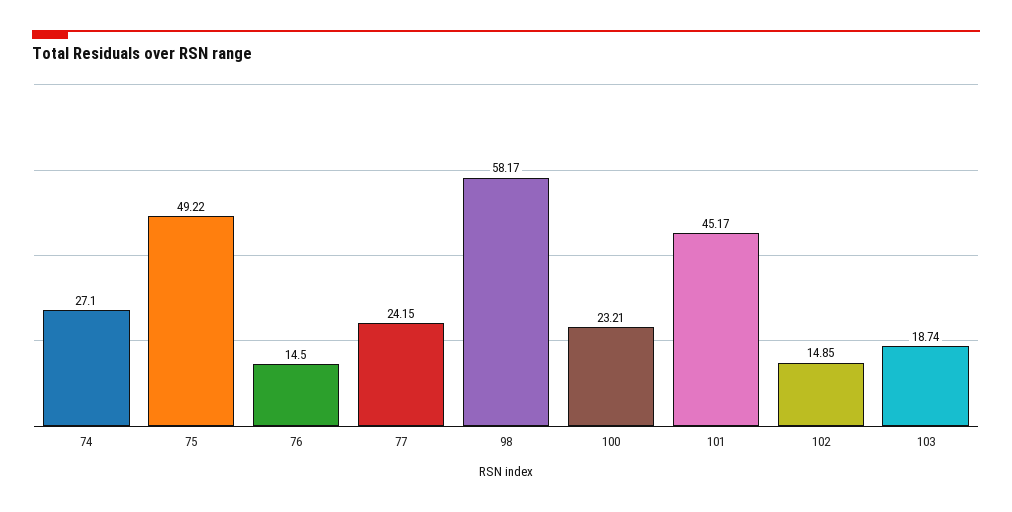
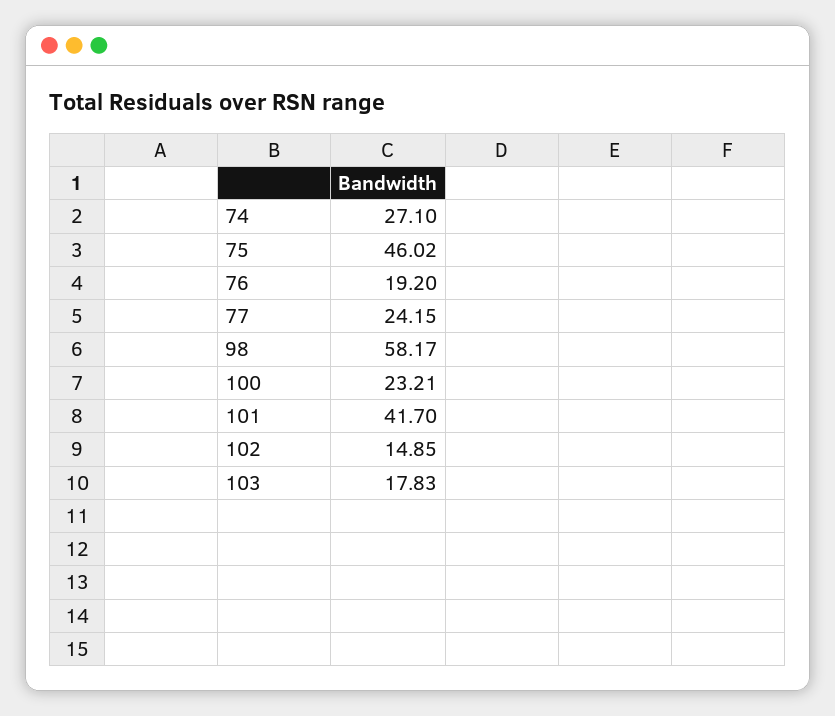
75: 49.22 -> 46.02
76: 14.5 -> 19.2
101: 45.17 -> 41.7
103: 18.74 -> 17.83

